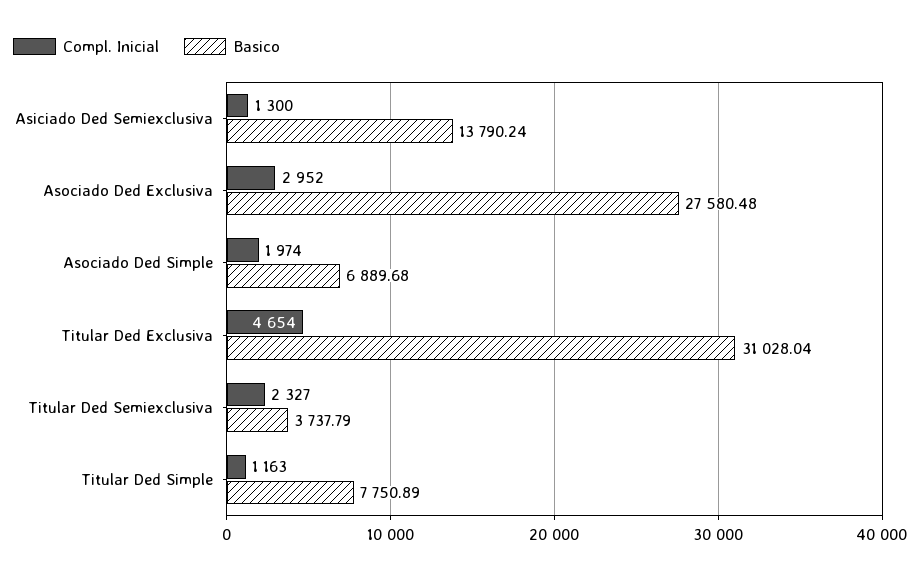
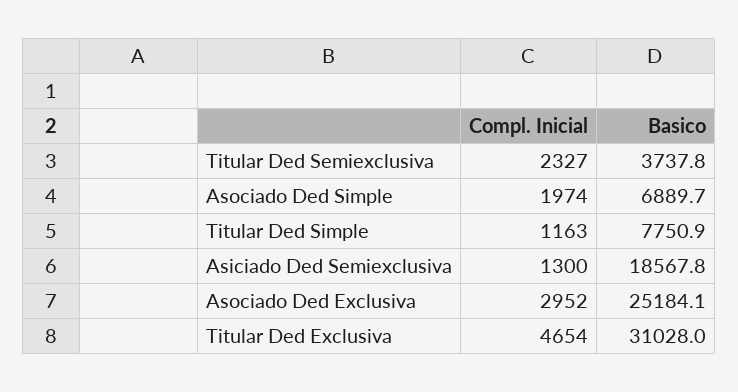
Basico, Asiciado Ded Semiexclusiva: 13790.24 -> 18567.8
Basico, Asociado Ded Exclusiva: 27580.48 -> 25184.1

